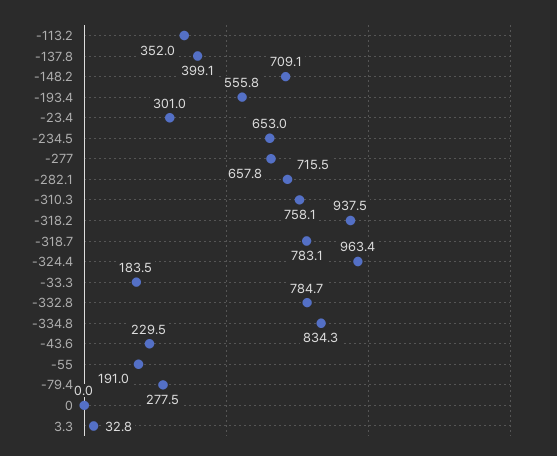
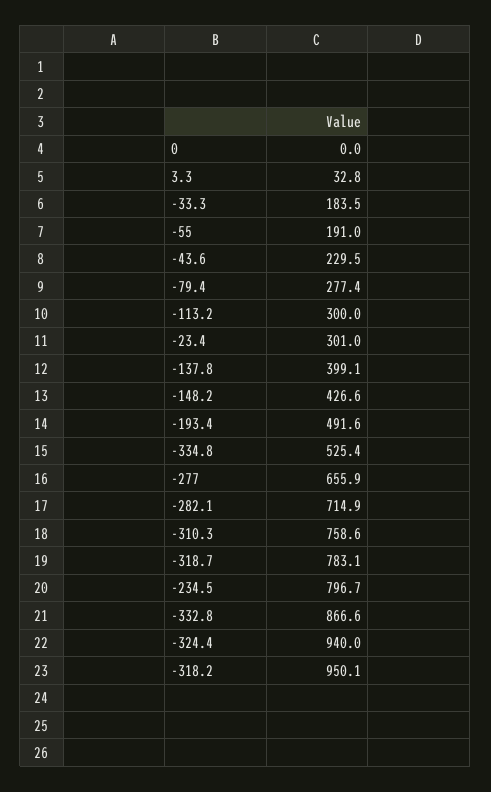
-113.2: 352 -> 300
-148.2: 709.1 -> 426.6
-193.4: 555.8 -> 491.6
-234.5: 653 -> 796.7
-277: 657.8 -> 655.9
-282.1: 715.5 -> 714.9
-310.3: 758.1 -> 758.6
-318.2: 937.5 -> 950.1
-324.4: 963.4 -> 940
-332.8: 784.7 -> 866.6
-334.8: 834.3 -> 525.4
-79.4: 277.5 -> 277.4

